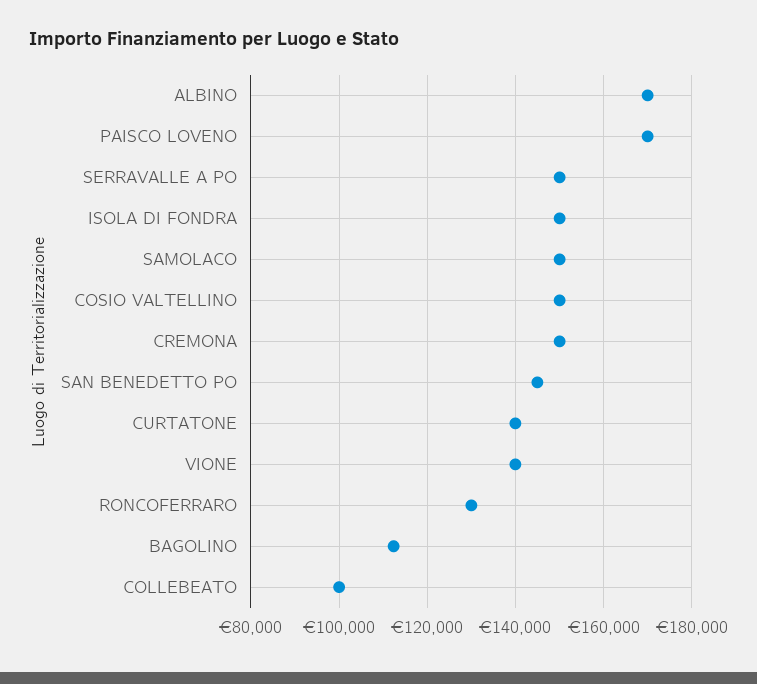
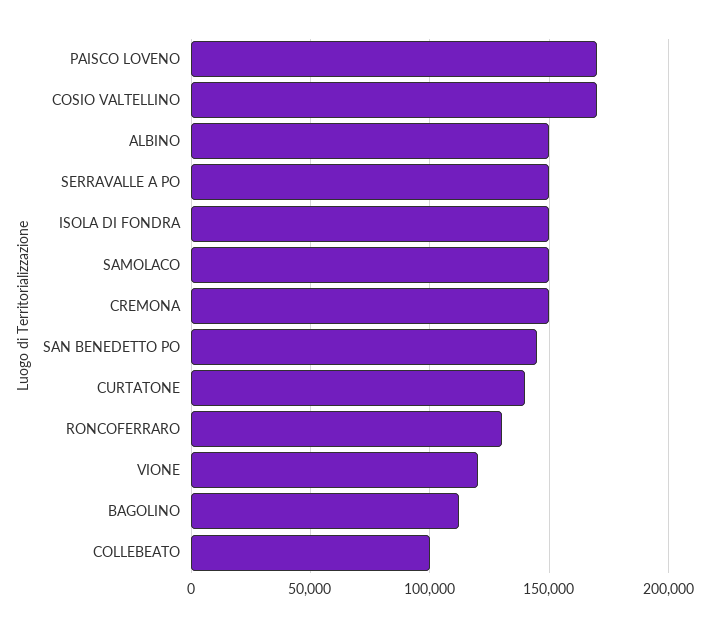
ALBINO: 170000 -> 150000
COSIO VALTELLINO: 150000 -> 170000
VIONE: 140000 -> 120000

